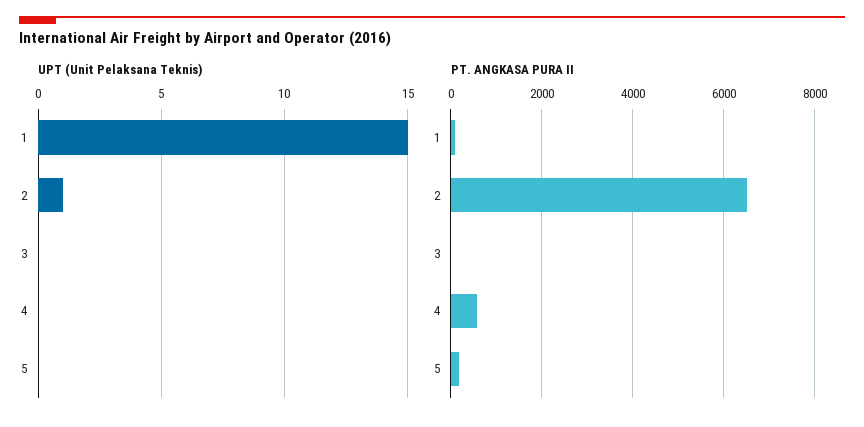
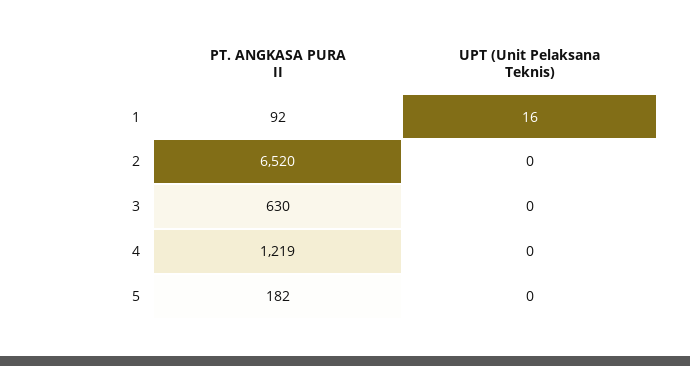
UPT (Unit Pelaksana Teknis), 1: 15 -> 16
UPT (Unit Pelaksana Teknis), 2: 1 -> 0
PT. ANGKASA PURA II, 3: 0 -> 630
PT. ANGKASA PURA II, 4: 600 -> 1219

